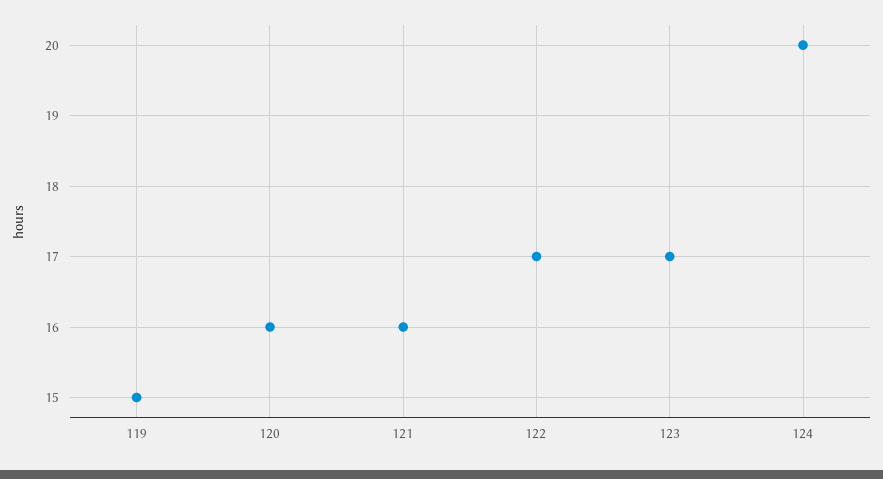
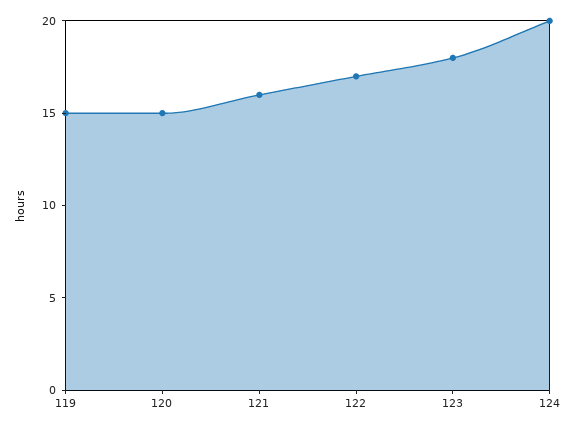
120: 16 -> 15
123: 17 -> 18

